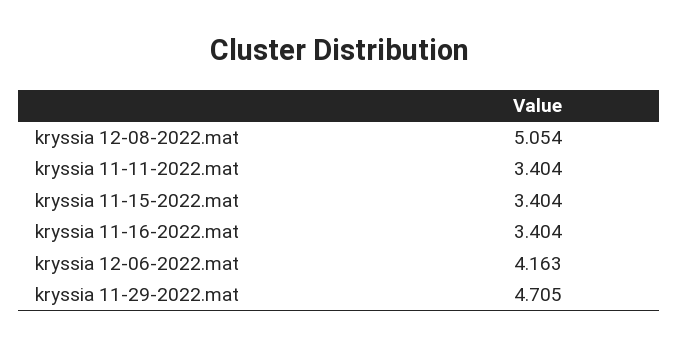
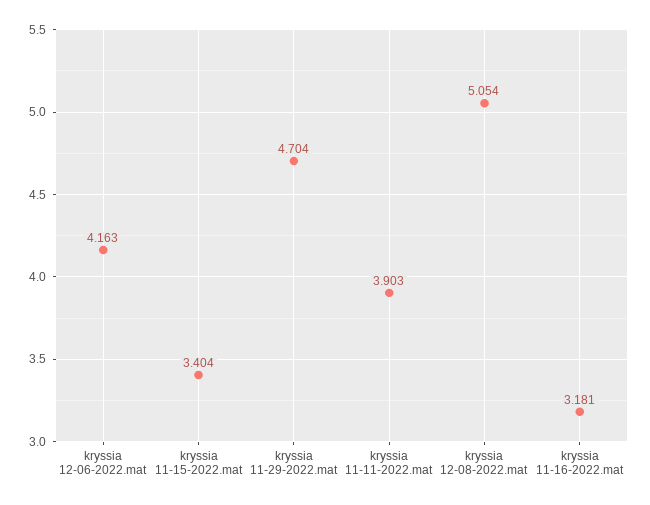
kryssia 11-11-2022.mat: 3.404 -> 3.903
kryssia 11-16-2022.mat: 3.404 -> 3.181
kryssia 11-29-2022.mat: 4.705 -> 4.704

